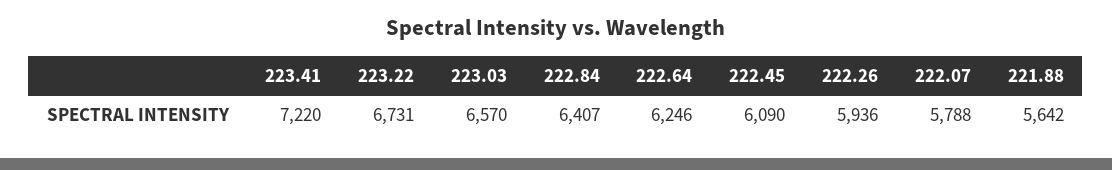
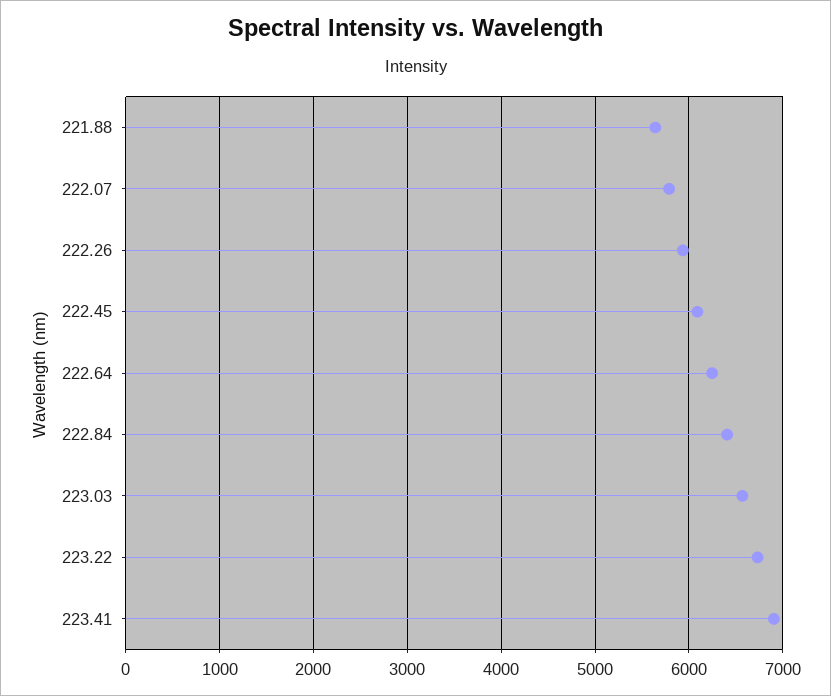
223.41: 7220 -> 6900

